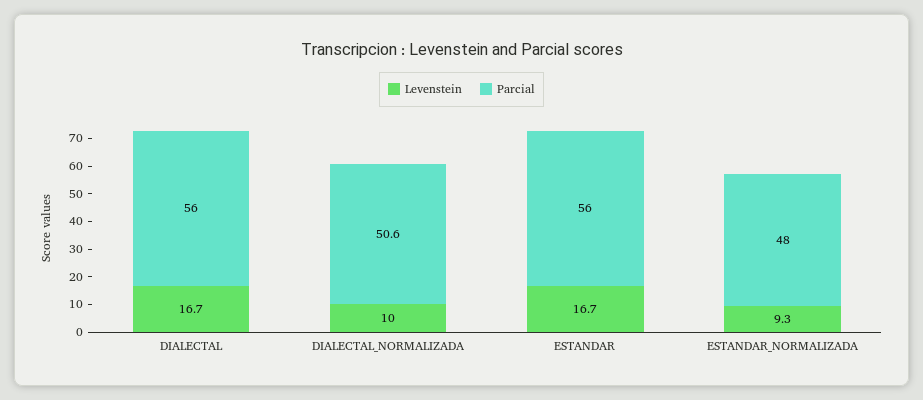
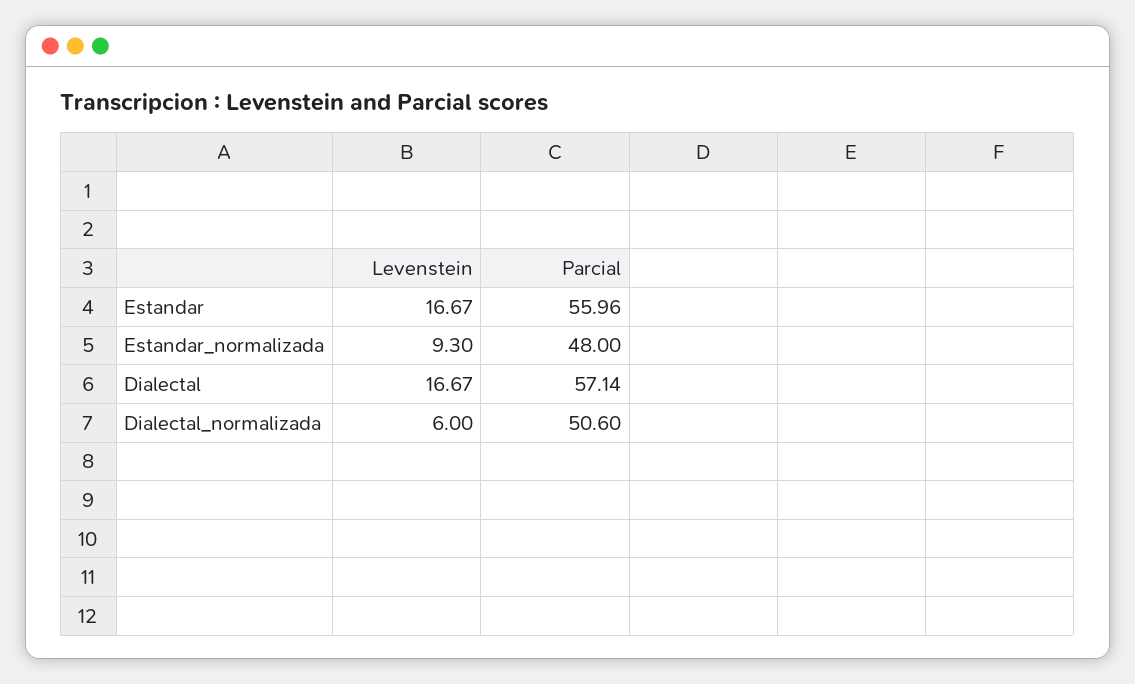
Parcial, DIALECTAL: 56 -> 57.14
Levenstein, DIALECTAL_NORMALIZADA: 10 -> 6

